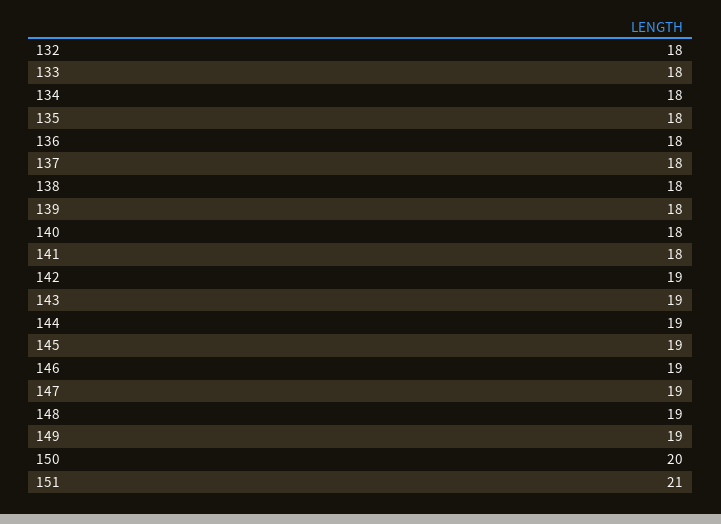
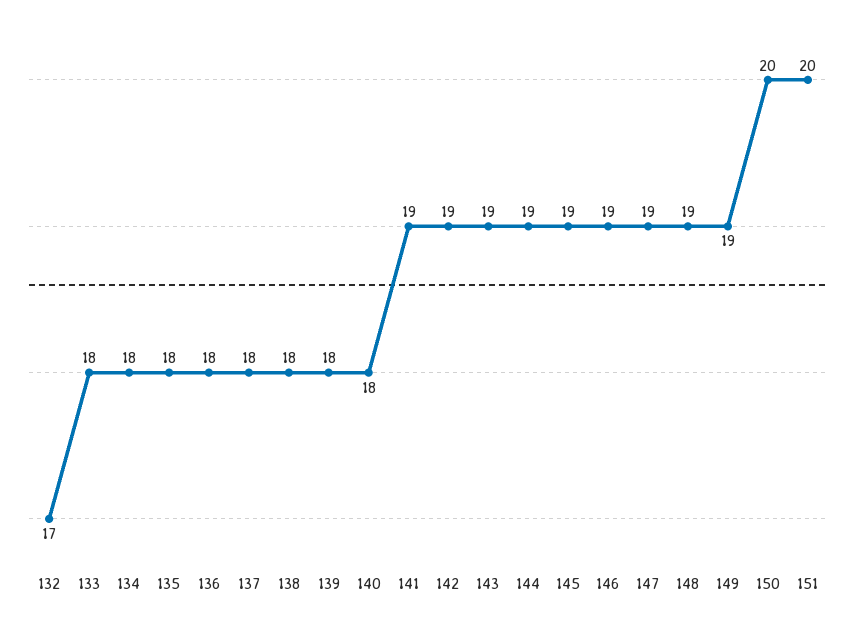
132: 18 -> 17
141: 18 -> 19
151: 21 -> 20

